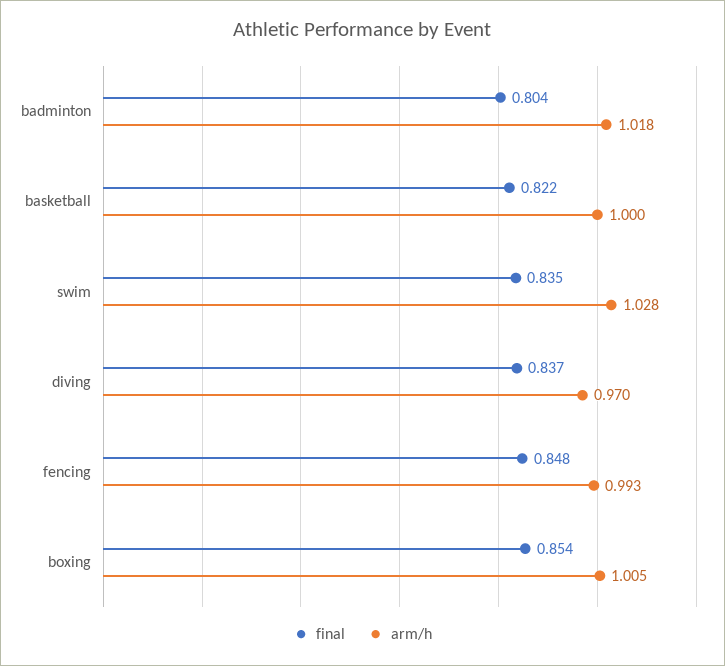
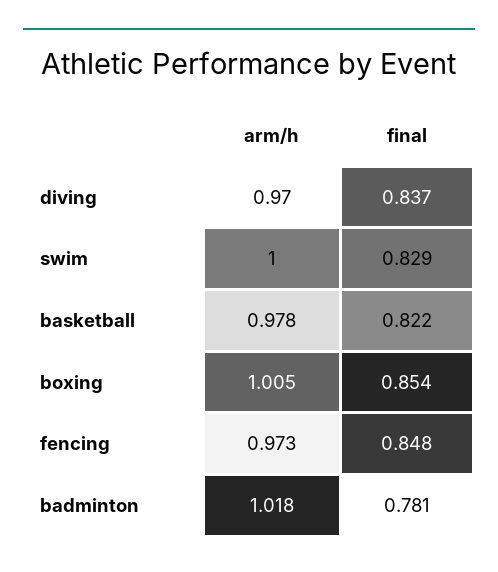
final, badminton: 0.804 -> 0.781
arm/h, basketball: 1 -> 0.978
final, swim: 0.835 -> 0.829
arm/h, swim: 1.028 -> 1
arm/h, fencing: 0.993 -> 0.973

